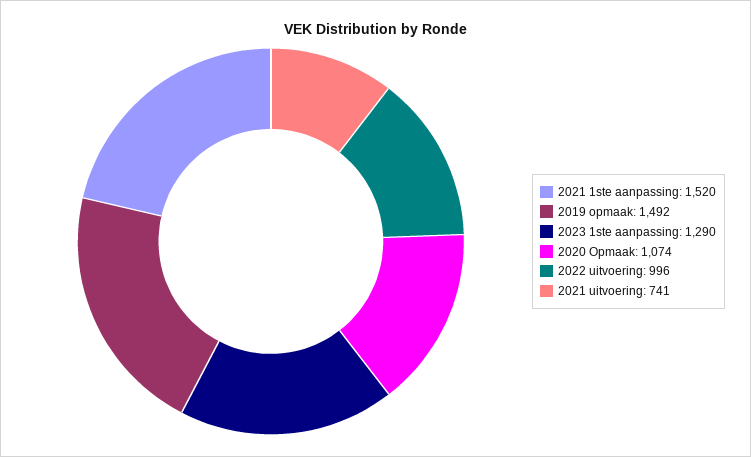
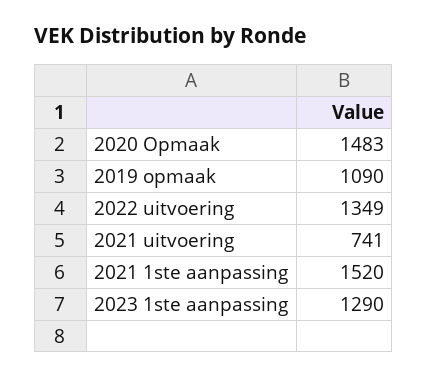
2019 opmaak: 1492 -> 1090
2020 Opmaak: 1074 -> 1483
2022 uitvoering: 996 -> 1349

